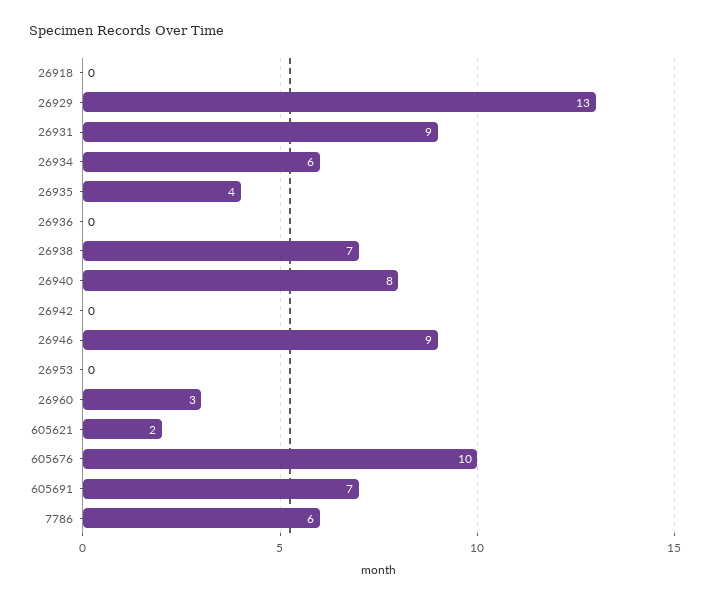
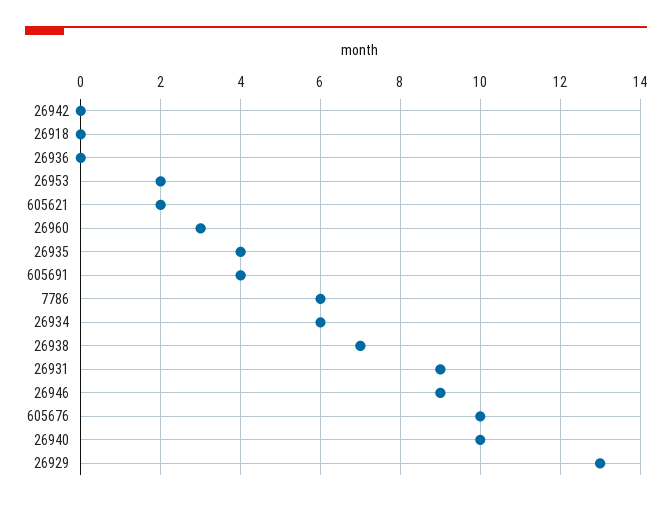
26940: 8 -> 10
26953: 0 -> 2
605691: 7 -> 4

